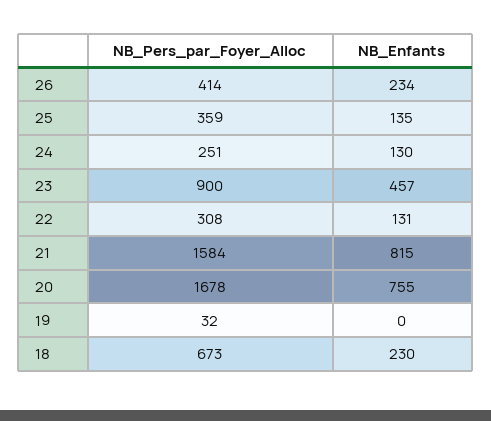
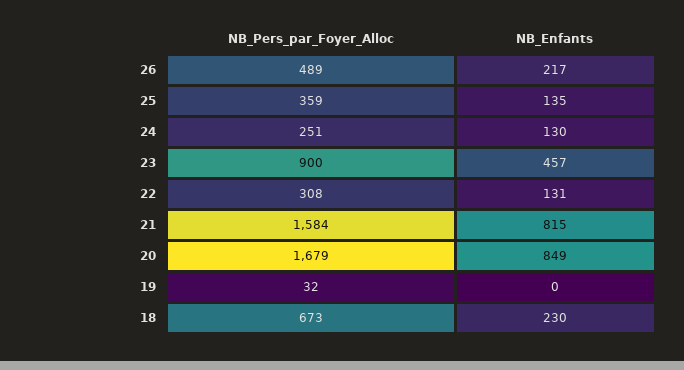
NB_Pers_par_Foyer_Alloc, 26: 414 -> 489
NB_Enfants, 26: 234 -> 217
NB_Pers_par_Foyer_Alloc, 20: 1678 -> 1679
NB_Enfants, 20: 755 -> 849

